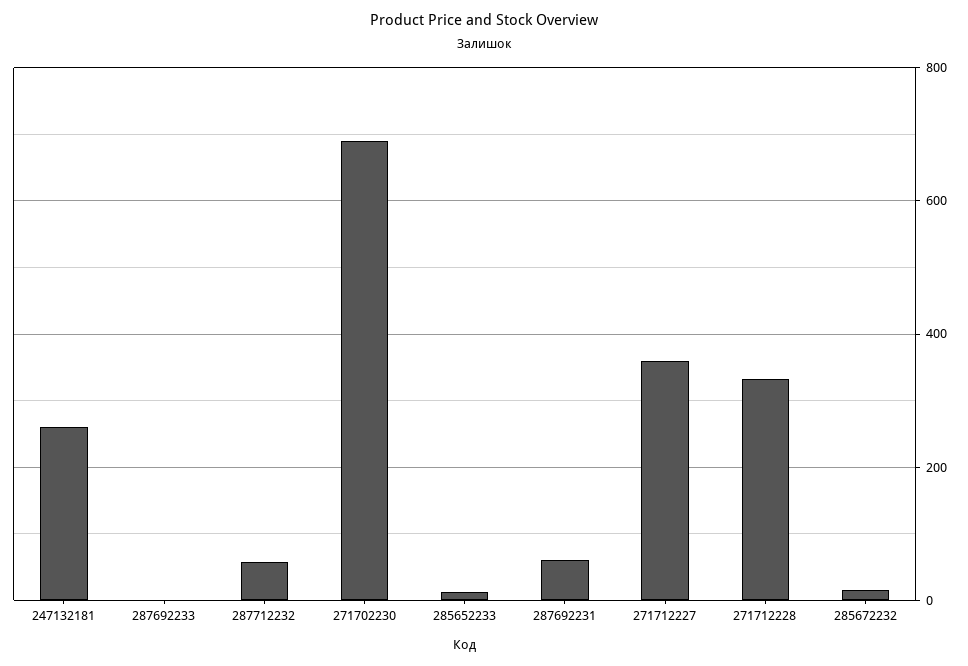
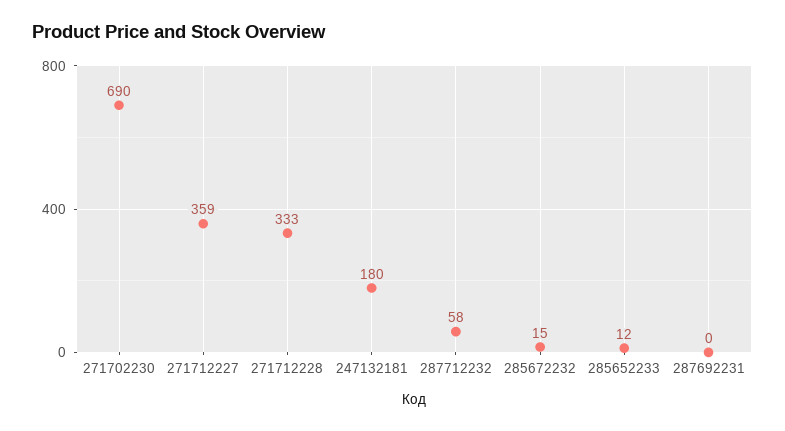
247132181: 260 -> 180
287692233: 0 -> none
287692231: 60 -> 0

